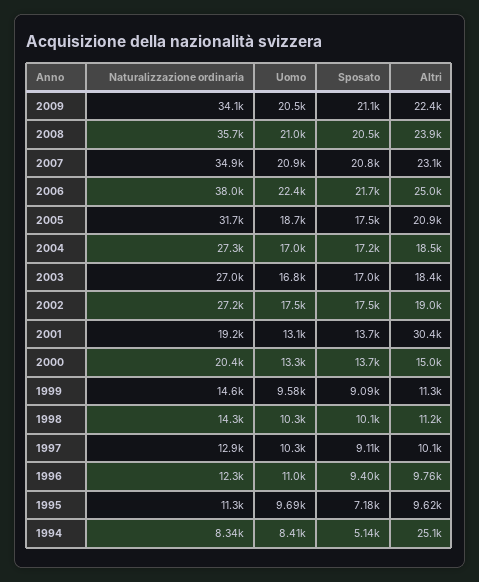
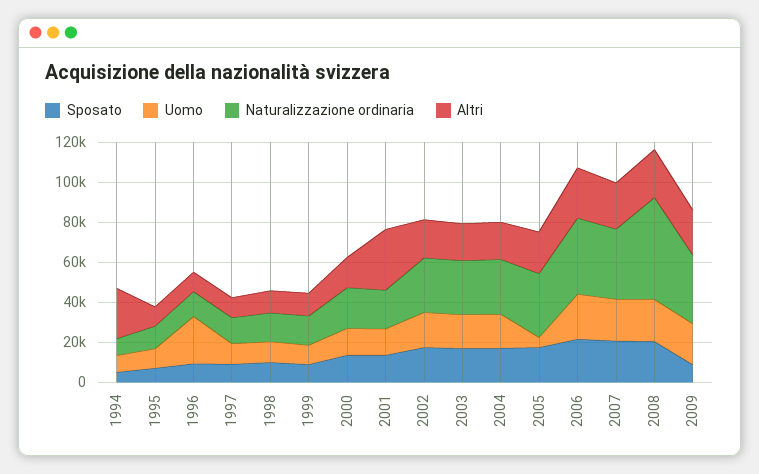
Sposato, 2009: 21100 -> 10000
Naturalizzazione ordinaria, 2008: 35700 -> 50000
Uomo, 2005: 18700 -> 5000
Uomo, 1996: 11000 -> 25000

